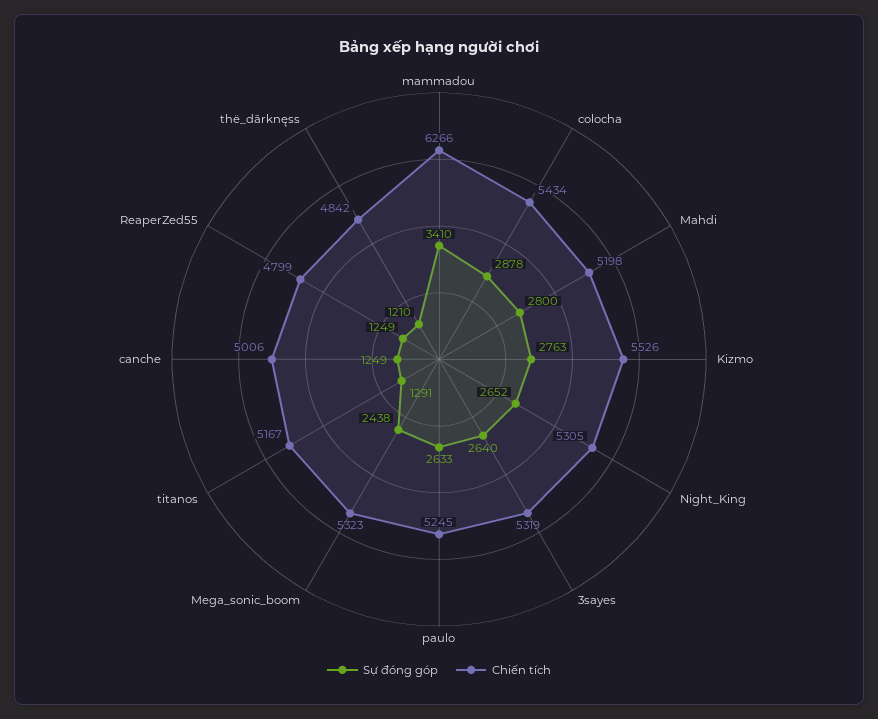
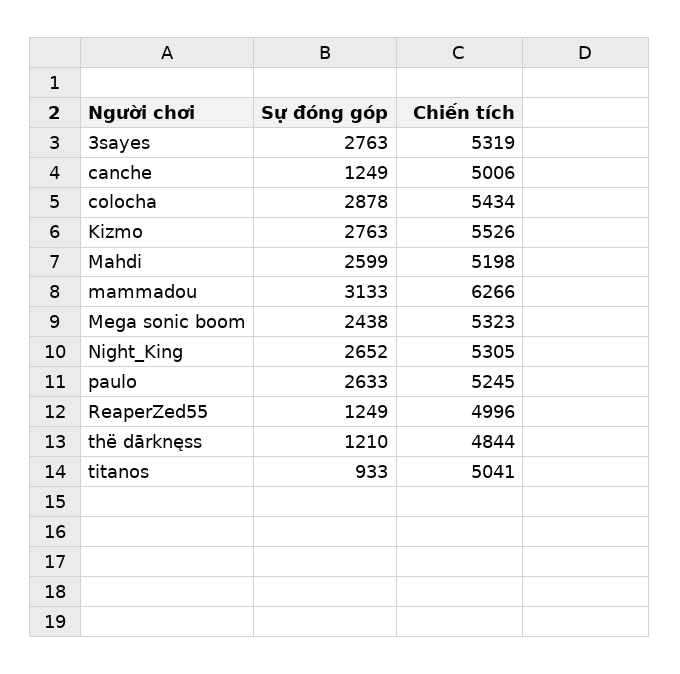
Sự đóng góp, mammadou: 3410 -> 3133
Sự đóng góp, Mahdi: 2800 -> 2599
Sự đóng góp, 3sayes: 2640 -> 2763
Sự đóng góp, titanos: 1291 -> 933
Chiến tích, titanos: 5167 -> 5041
Chiến tích, ReaperZed55: 4799 -> 4996
Chiến tích, thë_dārknęss: 4842 -> 4844

